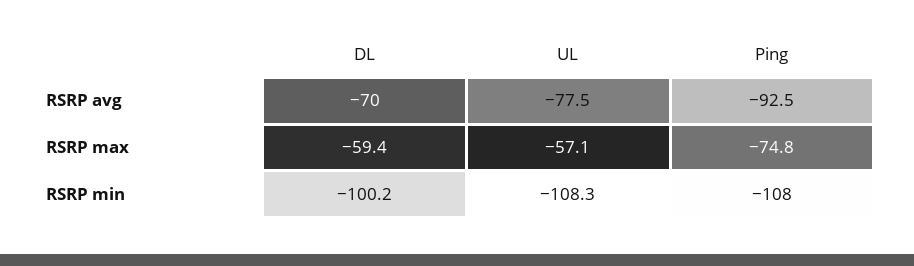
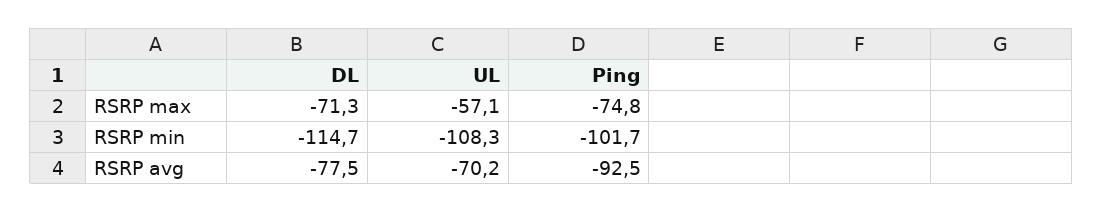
DL, RSRP avg: -70 -> -77.5
UL, RSRP avg: -77.5 -> -70.2
DL, RSRP max: -59.4 -> -71.3
DL, RSRP min: -100.2 -> -114.7
Ping, RSRP min: -108 -> -101.7

